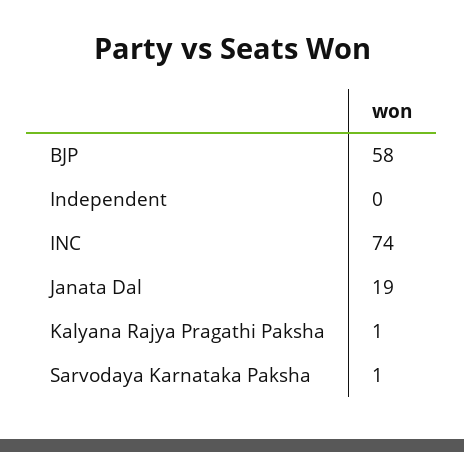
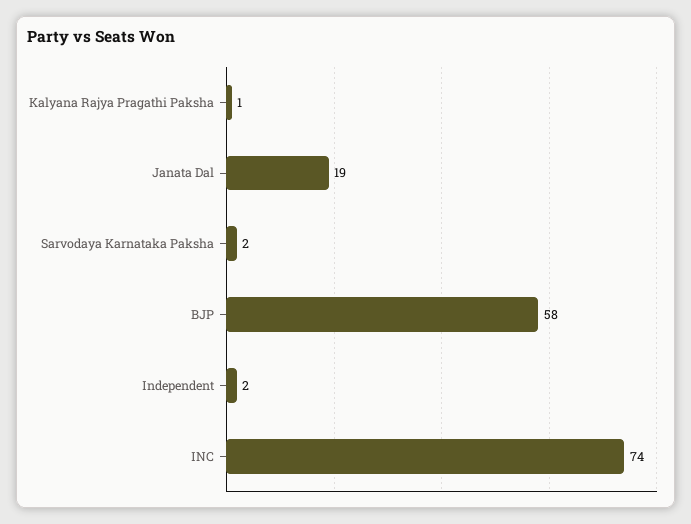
Independent: 0 -> 2
Sarvodaya Karnataka Paksha: 1 -> 2

